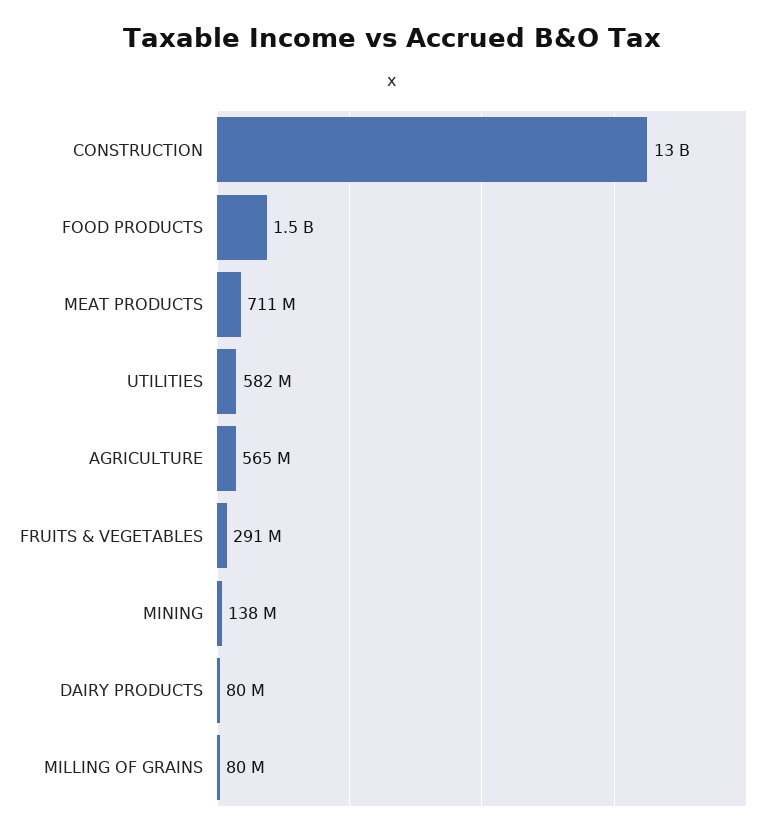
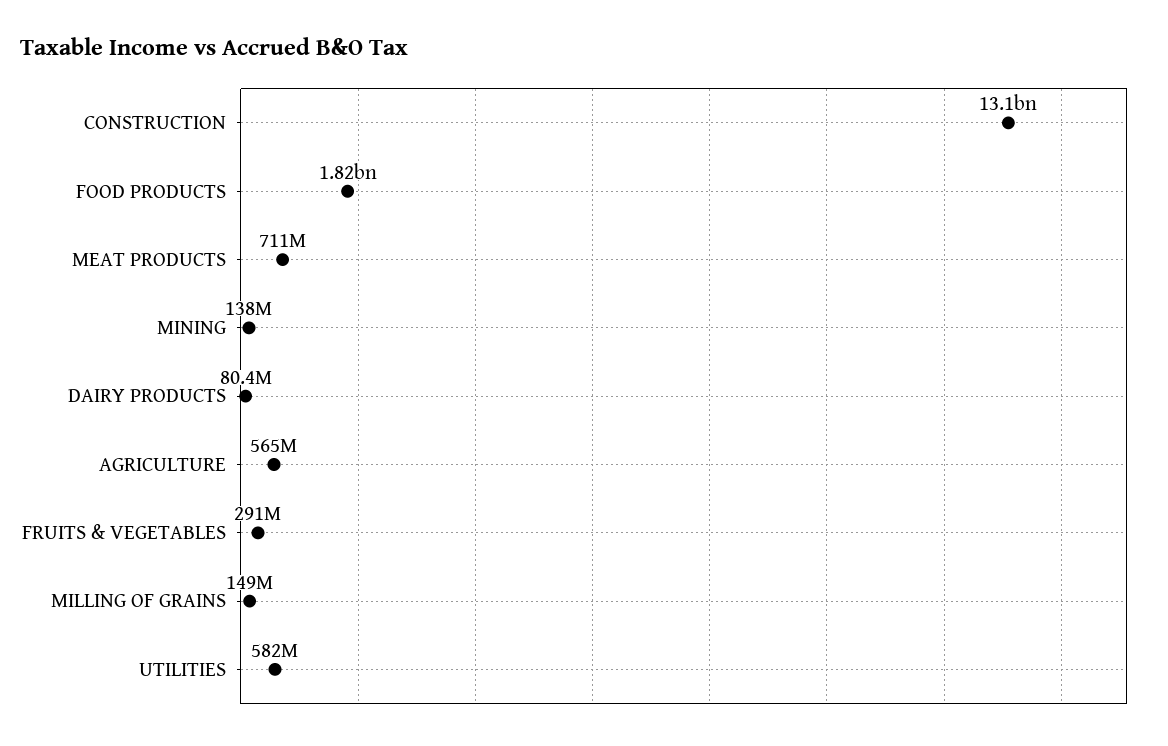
FOOD PRODUCTS: 1500000000 -> 1820000000
MILLING OF GRAINS: 80000000 -> 149000000

